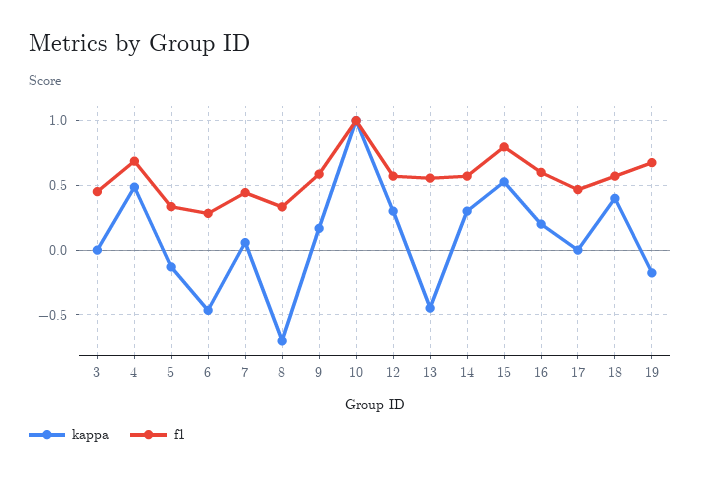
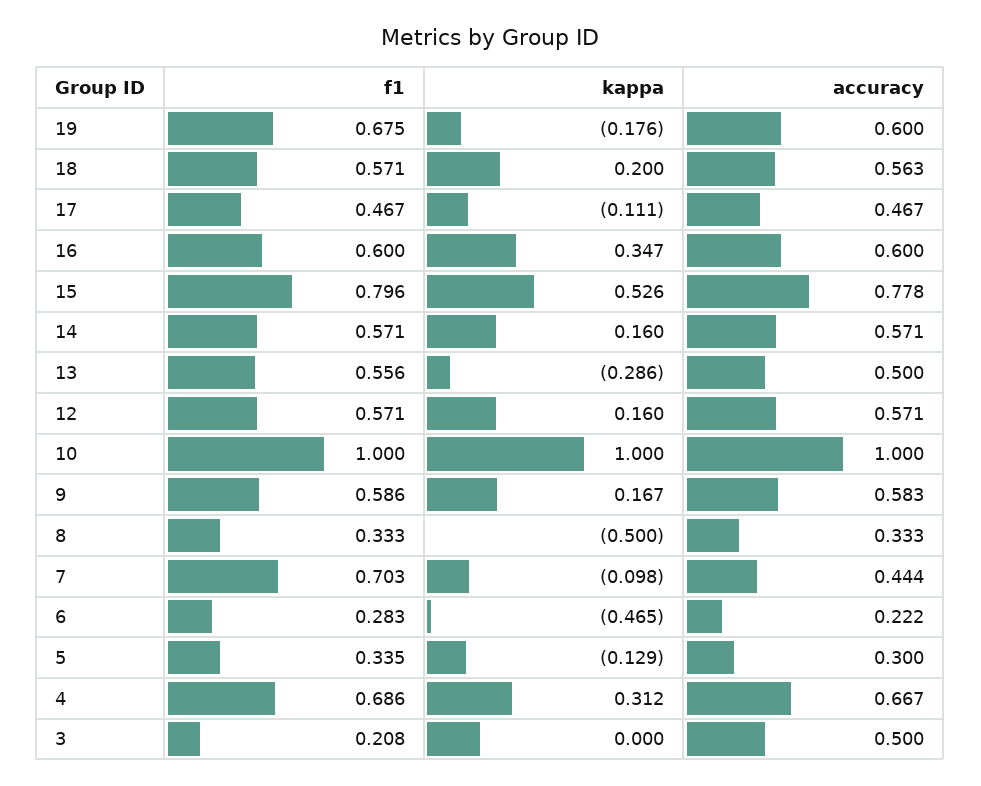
f1, 3: 0.45 -> 0.208
kappa, 4: 0.5 -> 0.312
kappa, 7: 0.05 -> -0.098
f1, 7: 0.45 -> 0.703
kappa, 8: -0.7 -> -0.5
kappa, 12: 0.3 -> 0.16
kappa, 13: -0.45 -> -0.286
kappa, 14: 0.3 -> 0.16
kappa, 16: 0.2 -> 0.347
kappa, 17: 0 -> -0.111
kappa, 18: 0.4 -> 0.2
accuracy, 19: none -> 0.6
accuracy, 18: none -> 0.563
accuracy, 17: none -> 0.467
accuracy, 16: none -> 0.6
accuracy, 15: none -> 0.778
accuracy, 14: none -> 0.571
accuracy, 13: none -> 0.5
accuracy, 12: none -> 0.571
accuracy, 10: none -> 1
accuracy, 9: none -> 0.583
accuracy, 8: none -> 0.333
accuracy, 7: none -> 0.444
accuracy, 6: none -> 0.222
accuracy, 5: none -> 0.3
accuracy, 4: none -> 0.667
accuracy, 3: none -> 0.5

